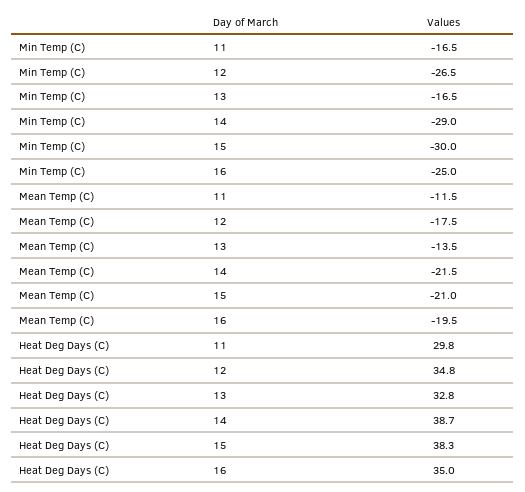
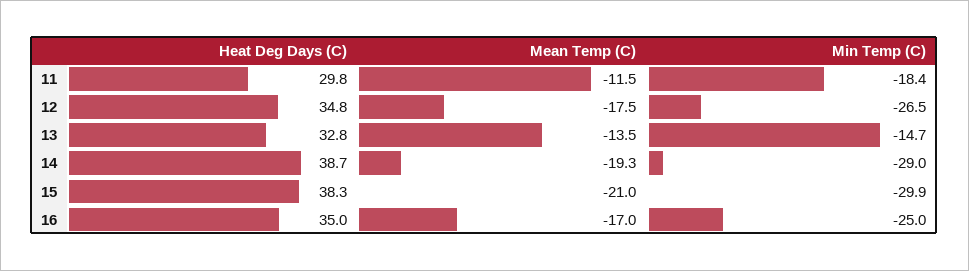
Min Temp (C), 11: -16.5 -> -18.4
Min Temp (C), 13: -16.5 -> -14.7
Min Temp (C), 15: -30 -> -29.9
Mean Temp (C), 14: -21.5 -> -19.3
Mean Temp (C), 16: -19.5 -> -17

